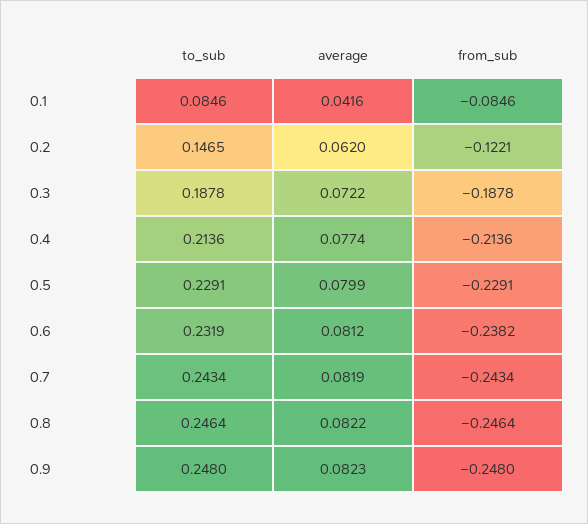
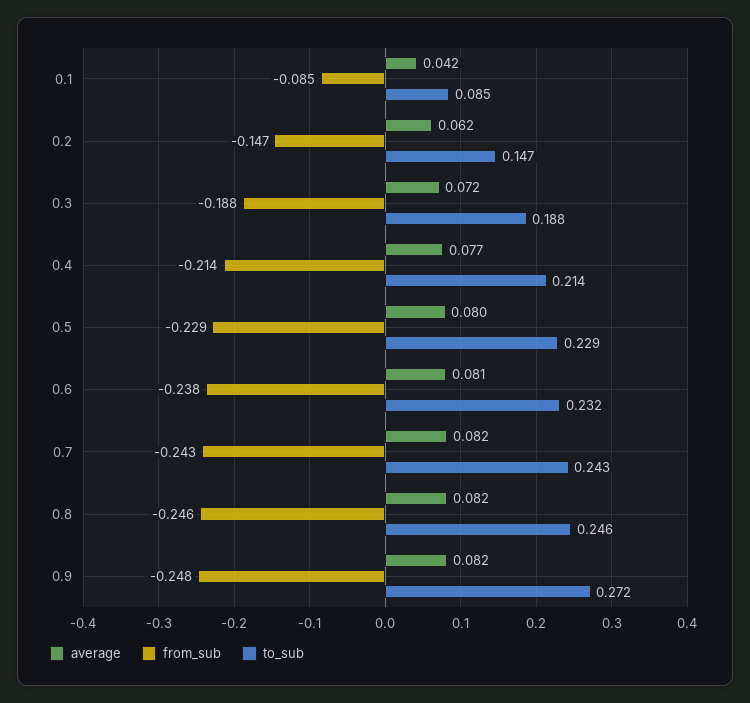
from_sub, 0.2: -0.1221 -> -0.147
to_sub, 0.9: 0.248 -> 0.272

